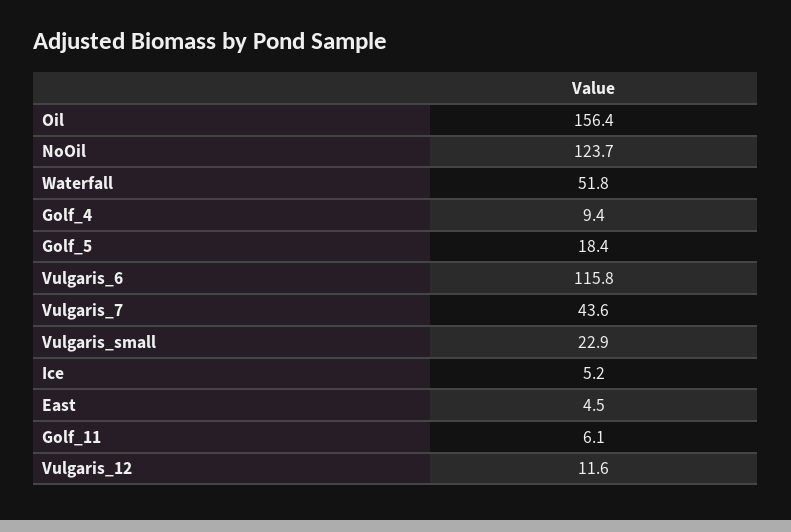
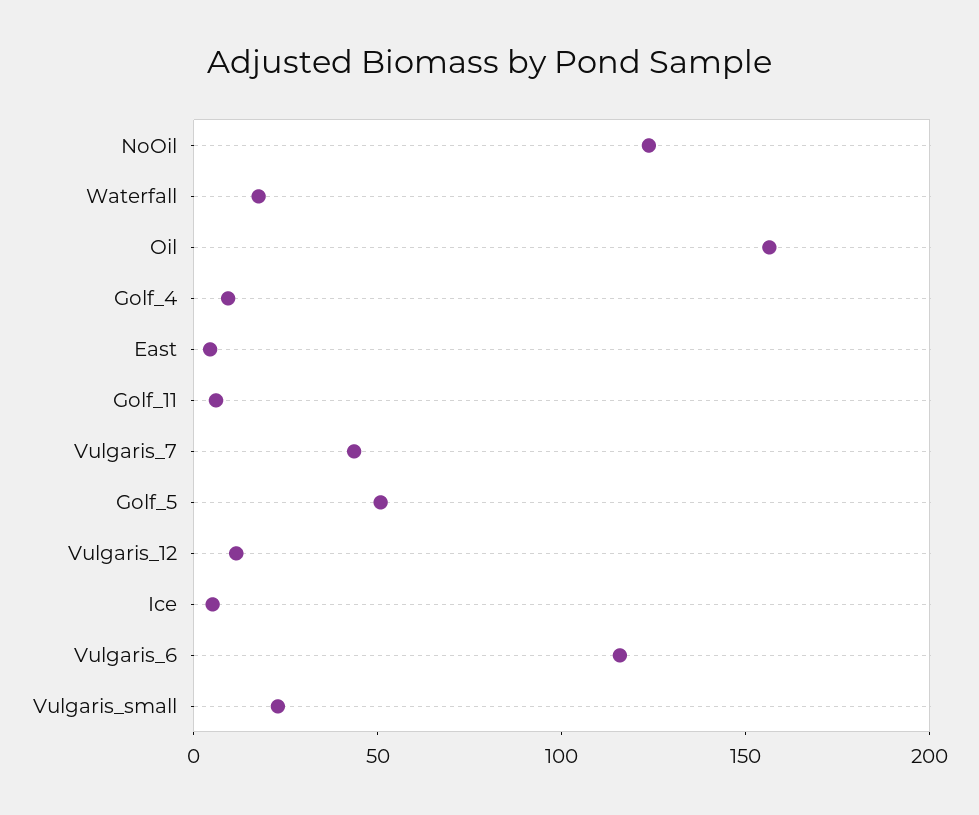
Waterfall: 51.8 -> 20
Golf_5: 18.4 -> 50

